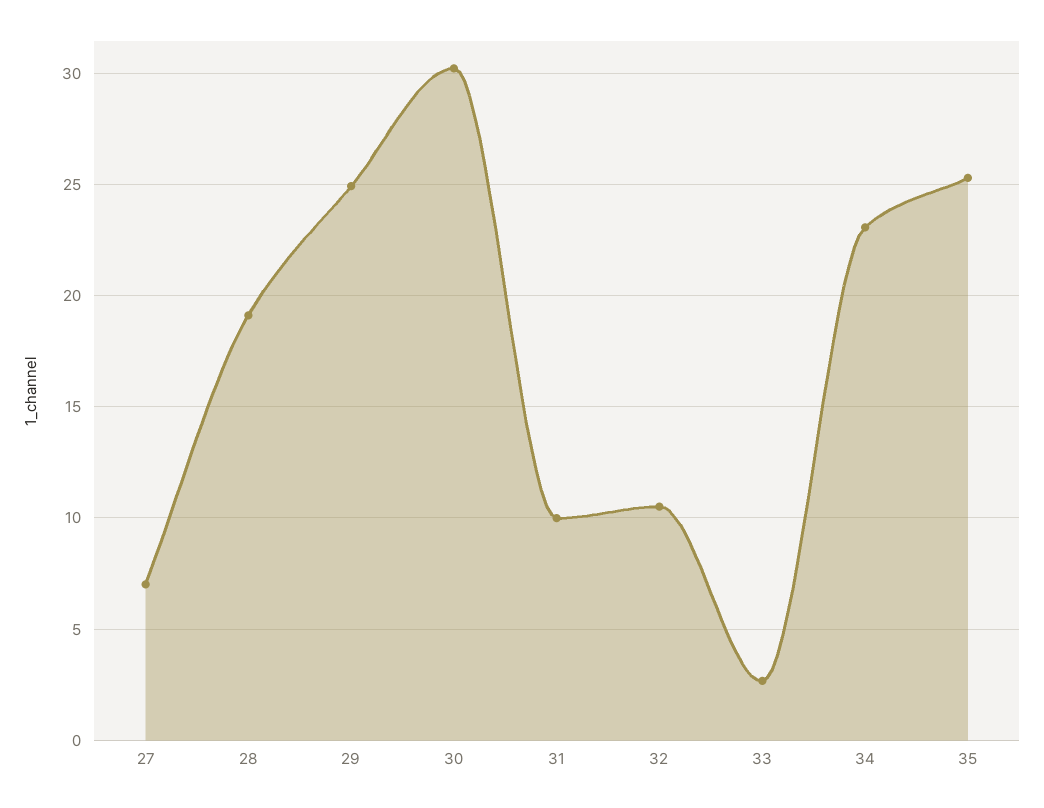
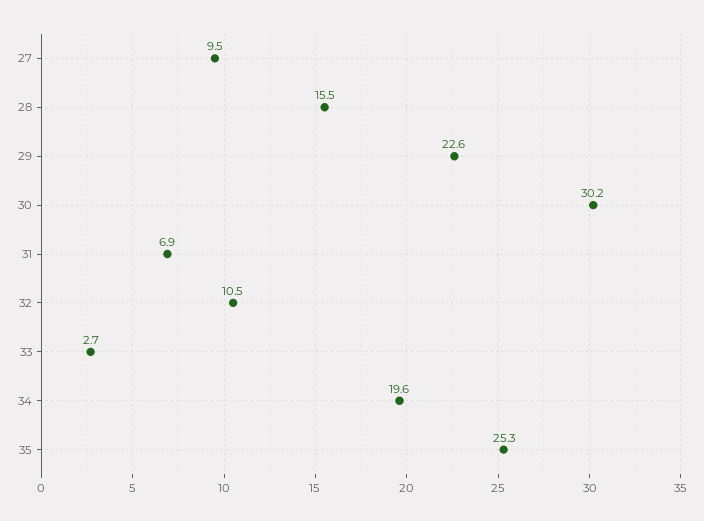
27: 7 -> 9.5
28: 19 -> 15.5
29: 25 -> 22.6
31: 10 -> 6.9
34: 23 -> 19.6

